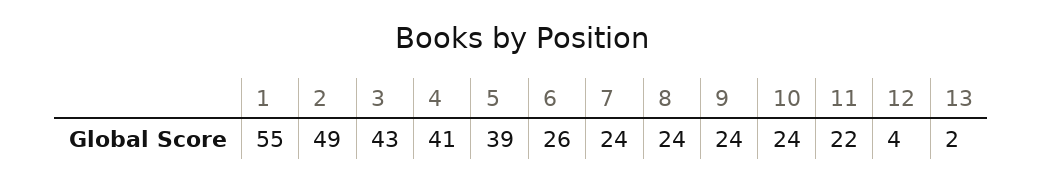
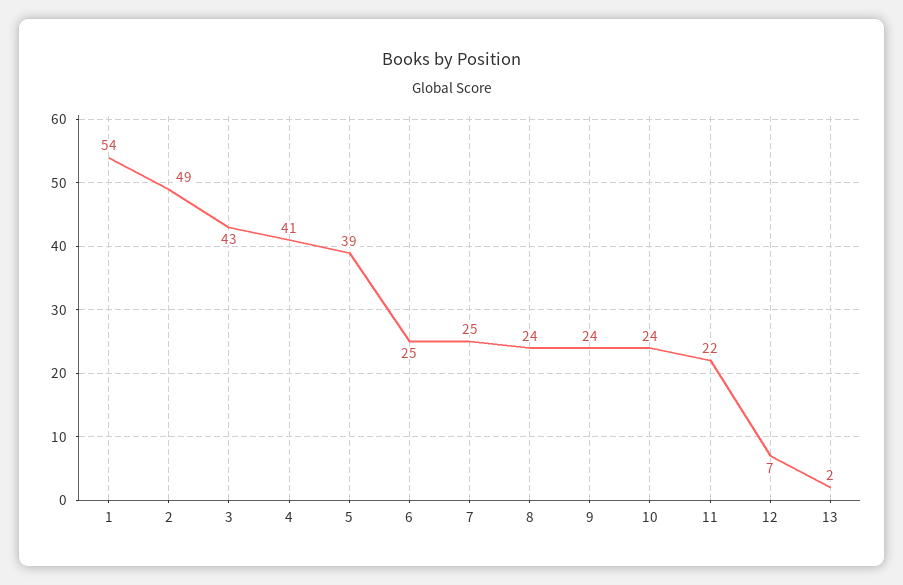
1: 55 -> 54
6: 26 -> 25
7: 24 -> 25
12: 4 -> 7

